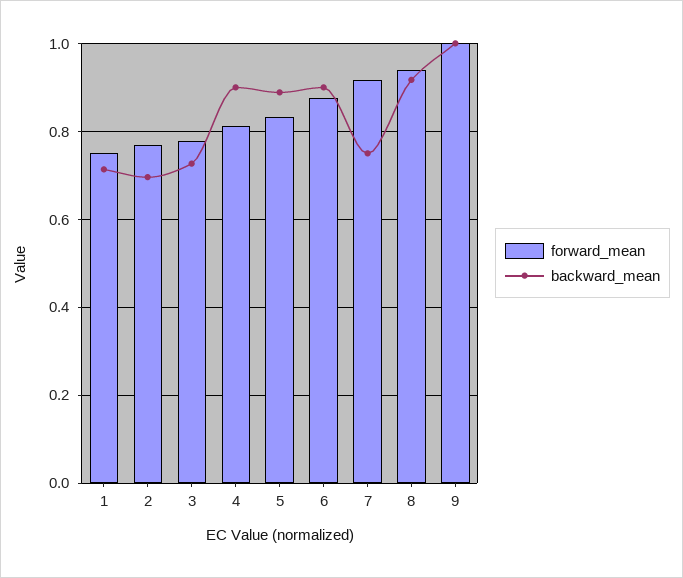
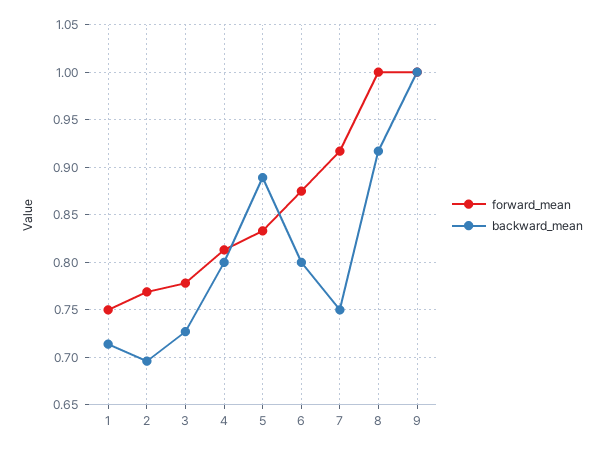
backward_mean, 4: 0.9 -> 0.8
backward_mean, 6: 0.9 -> 0.8
forward_mean, 8: 0.94 -> 1

